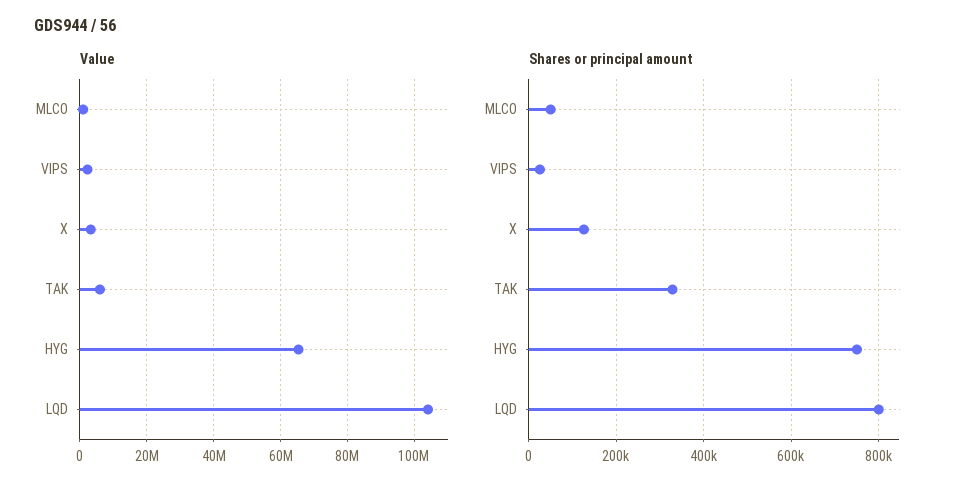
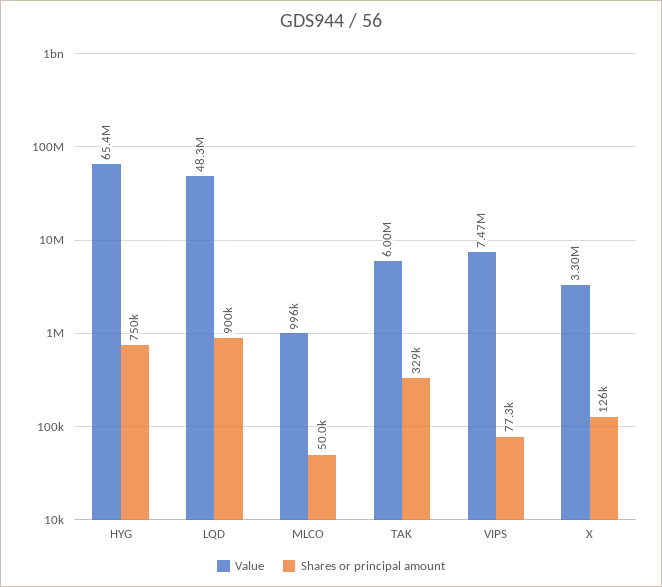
Value, VIPS: 2000000 -> 7470000
Value, LQD: 104000000 -> 48300000
Shares or principal amount, VIPS: 20000 -> 77300
Shares or principal amount, LQD: 800000 -> 900000

